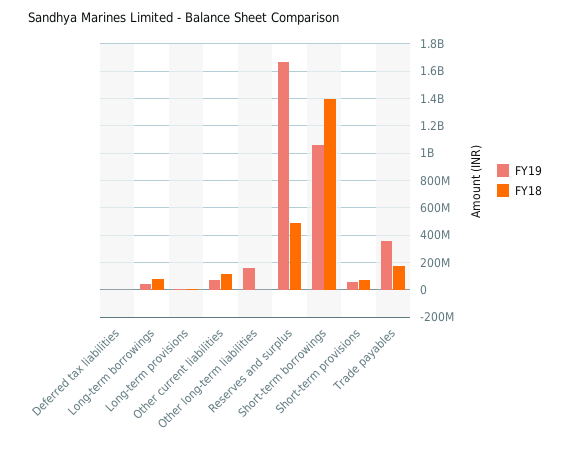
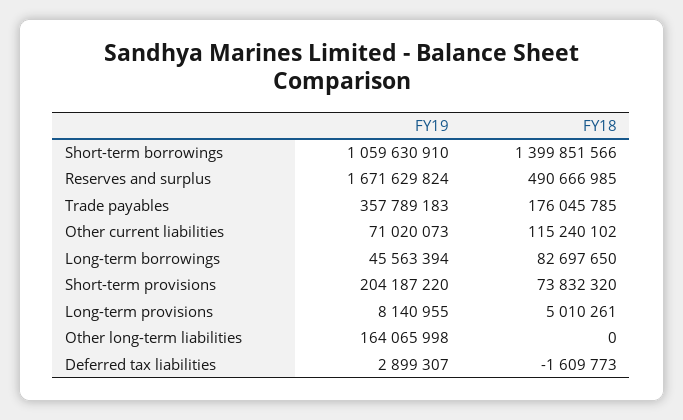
FY19, Short-term provisions: 50000000 -> 204187220

